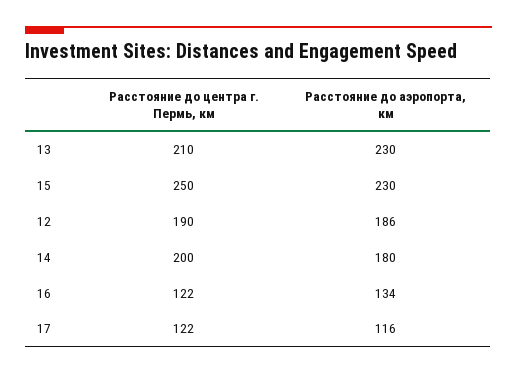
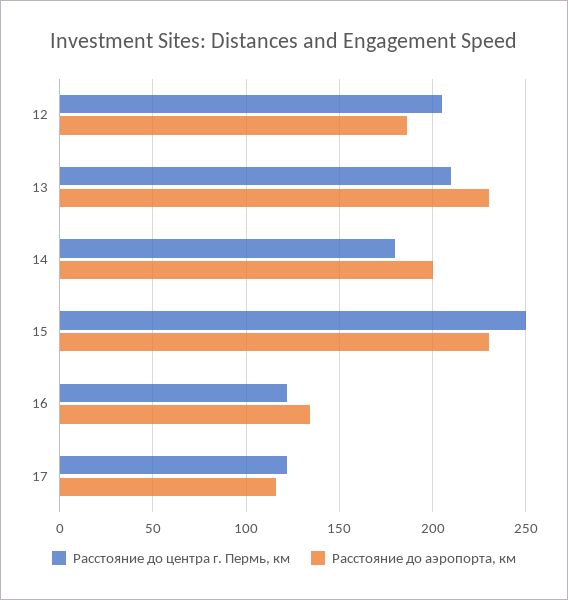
Расстояние до центра г. Пермь, км, 12: 190 -> 205
Расстояние до центра г. Пермь, км, 14: 200 -> 180
Расстояние до аэропорта, км, 14: 180 -> 200

